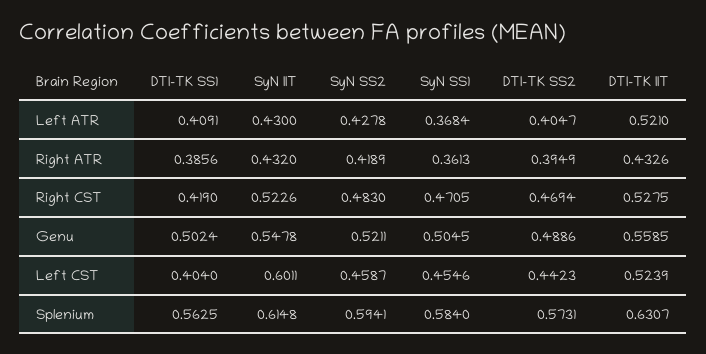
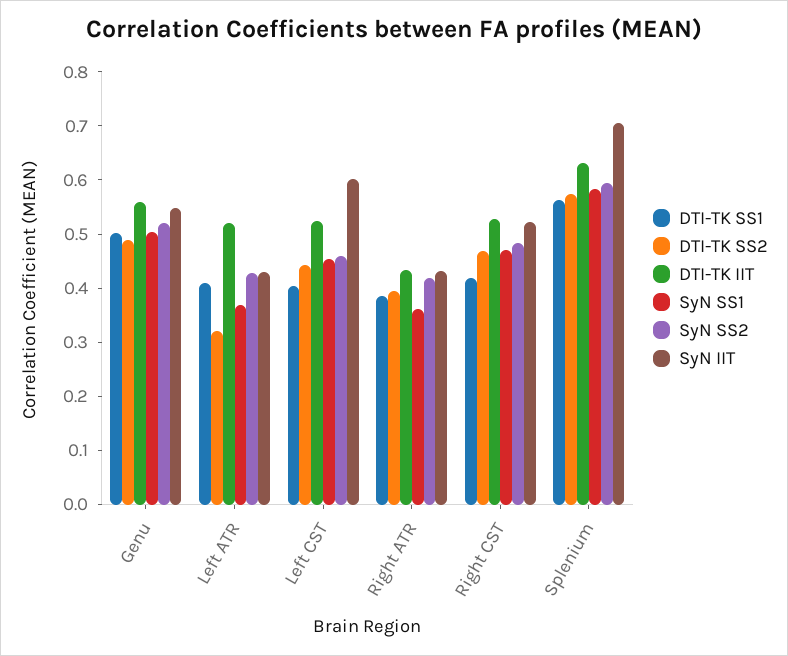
DTI-TK SS2, Left ATR: 0.4047 -> 0.32
SyN IIT, Splenium: 0.6148 -> 0.7

